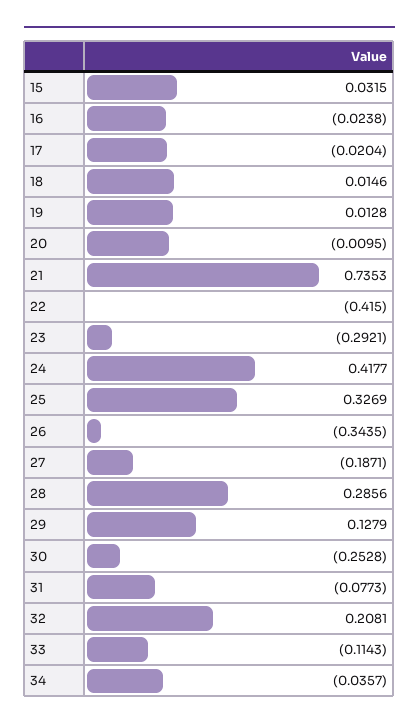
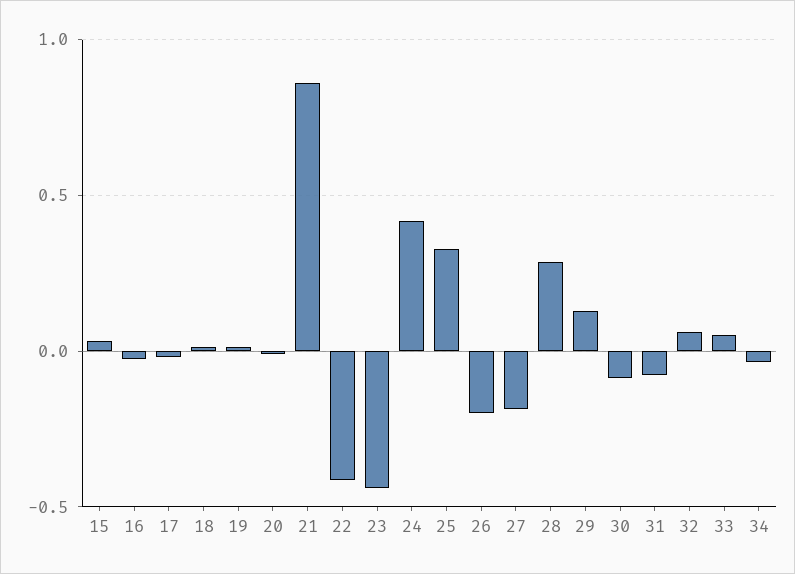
21: 0.7353 -> 0.85
23: -0.2921 -> -0.45
26: -0.3435 -> -0.2
30: -0.2528 -> -0.1
32: 0.2081 -> 0.05
33: -0.1143 -> 0.05

